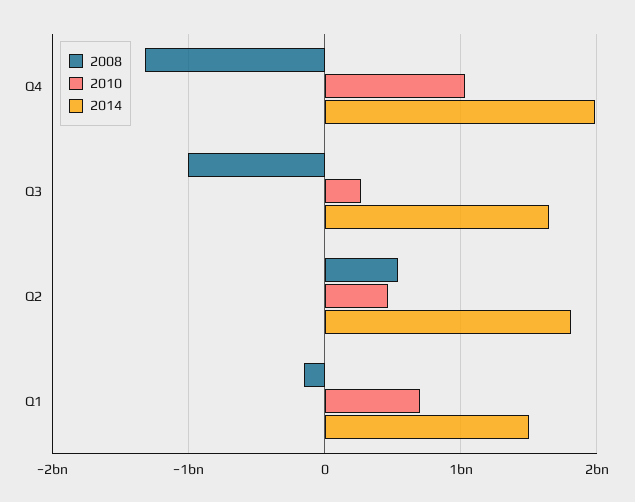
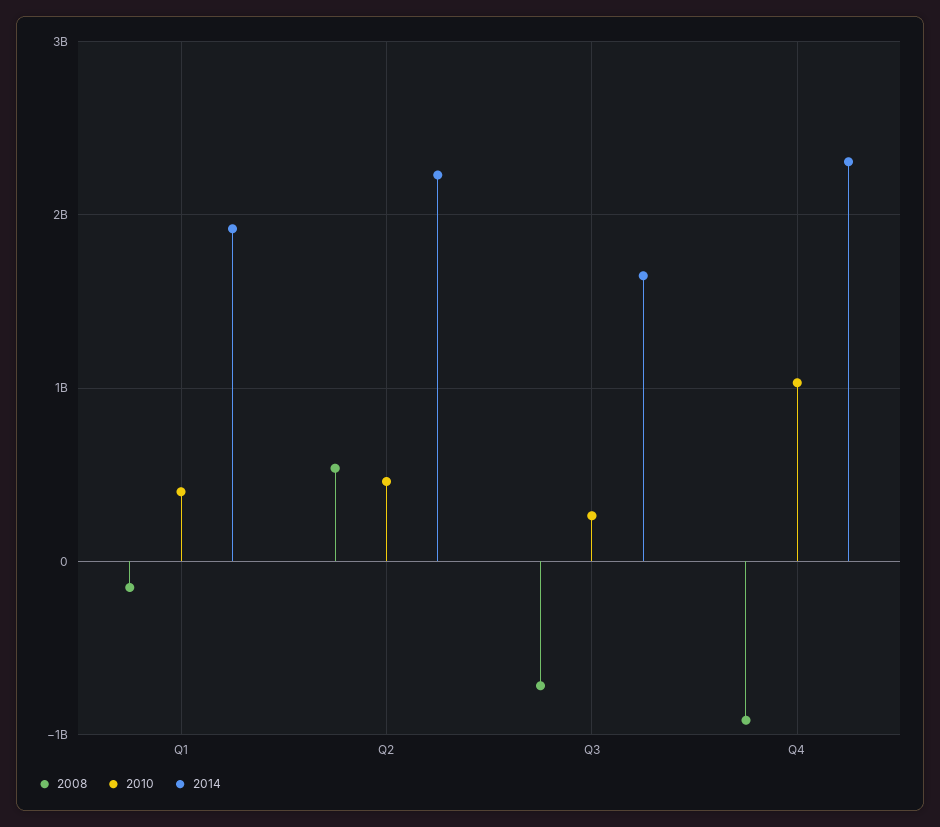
2008, Q4: -1300000000 -> -900000000
2014, Q4: 2000000000 -> 2300000000
2008, Q3: -1000000000 -> -700000000
2014, Q2: 1800000000 -> 2200000000
2010, Q1: 700000000 -> 400000000
2014, Q1: 1500000000 -> 1900000000

